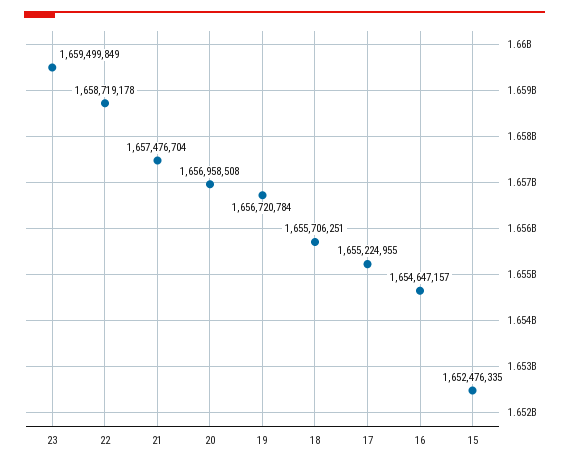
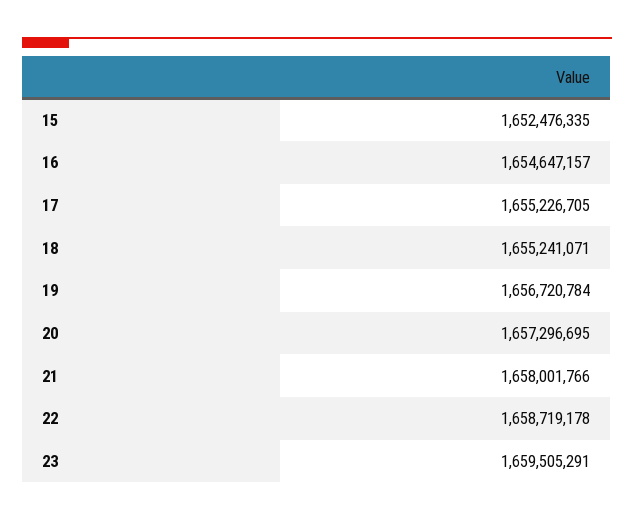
23: 1659499849 -> 1659505291
21: 1657476704 -> 1658001766
20: 1656958508 -> 1657296695
18: 1655706251 -> 1655241071
17: 1655224955 -> 1655226705

